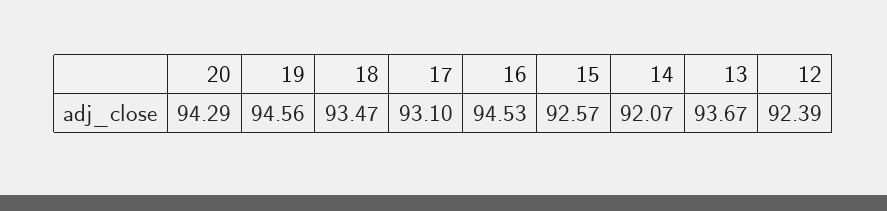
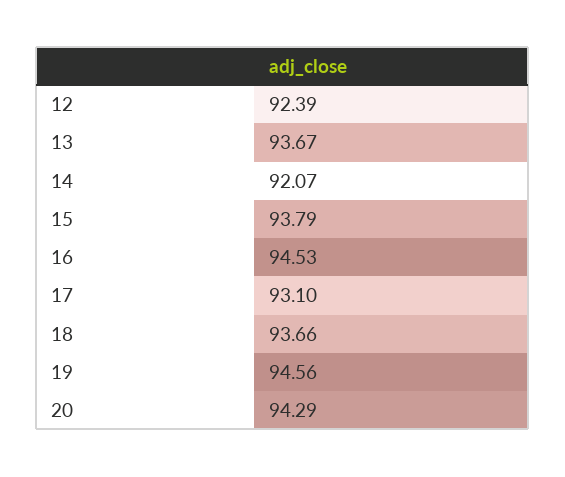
18: 93.47 -> 93.66
15: 92.57 -> 93.79

